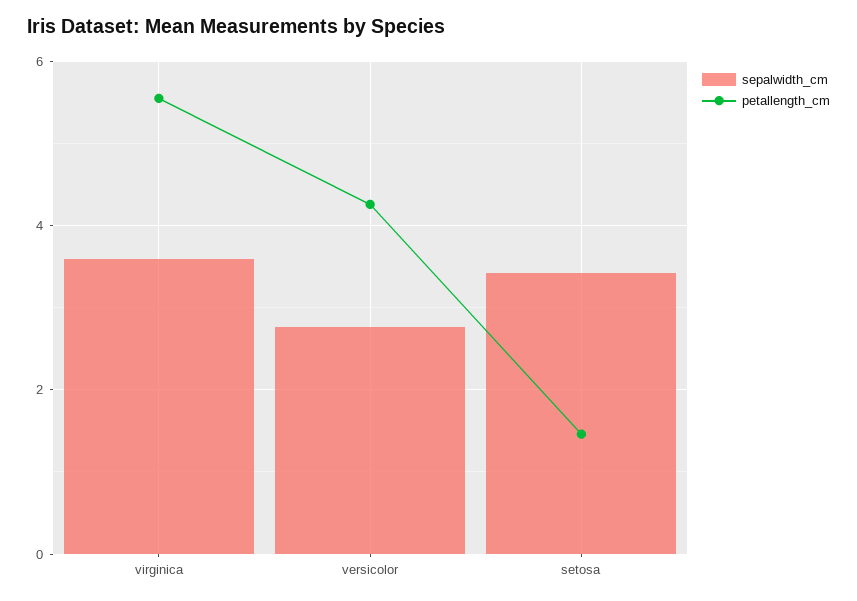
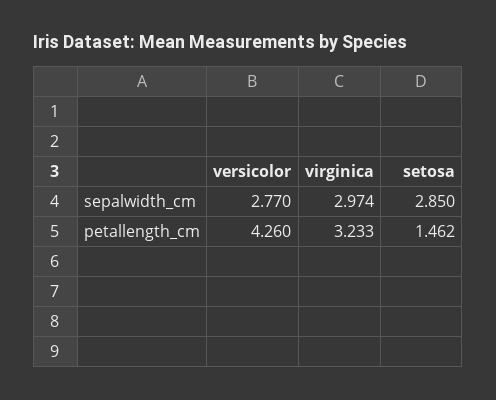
sepalwidth_cm, virginica: 3.6 -> 2.974
petallength_cm, virginica: 5.6 -> 3.233
sepalwidth_cm, setosa: 3.4 -> 2.85

